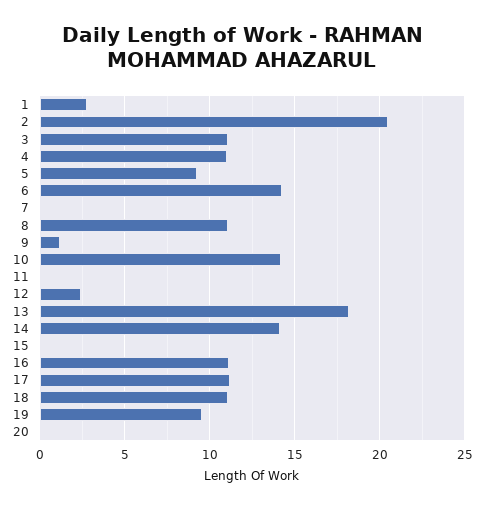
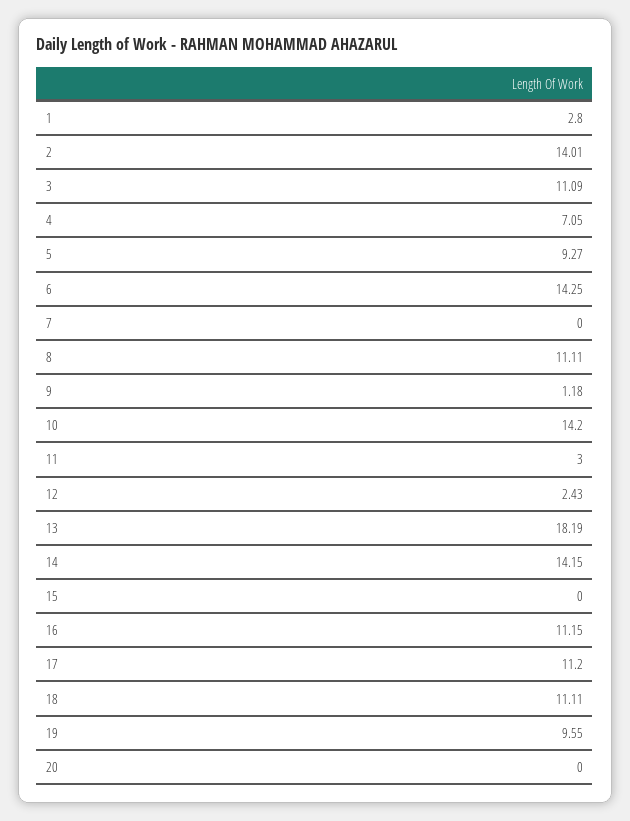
2: 20.5 -> 14.01
4: 11 -> 7.05
11: 0 -> 3

